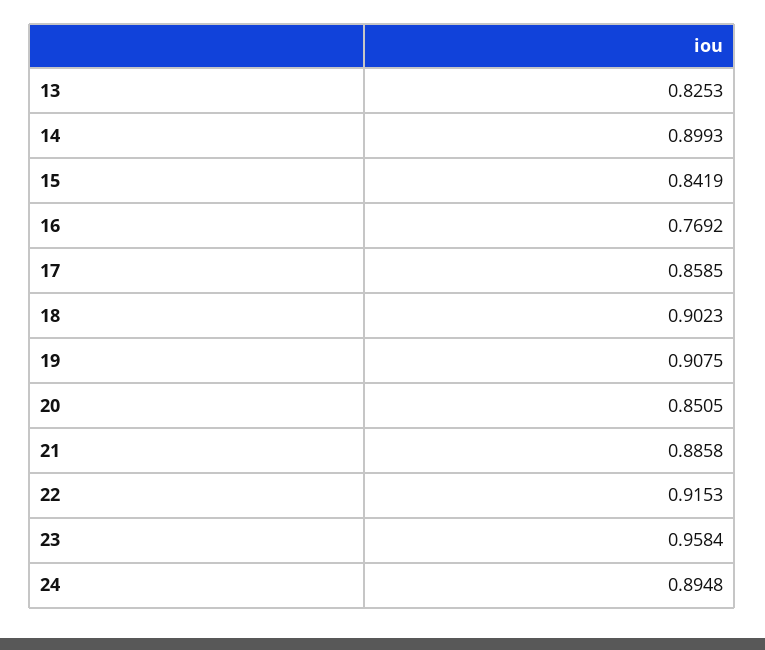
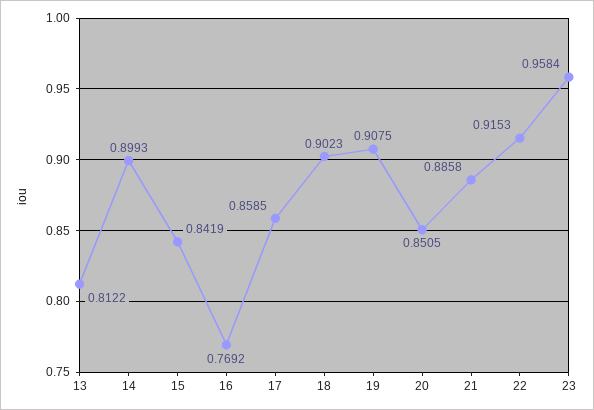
13: 0.8253 -> 0.8122
24: 0.8948 -> none

